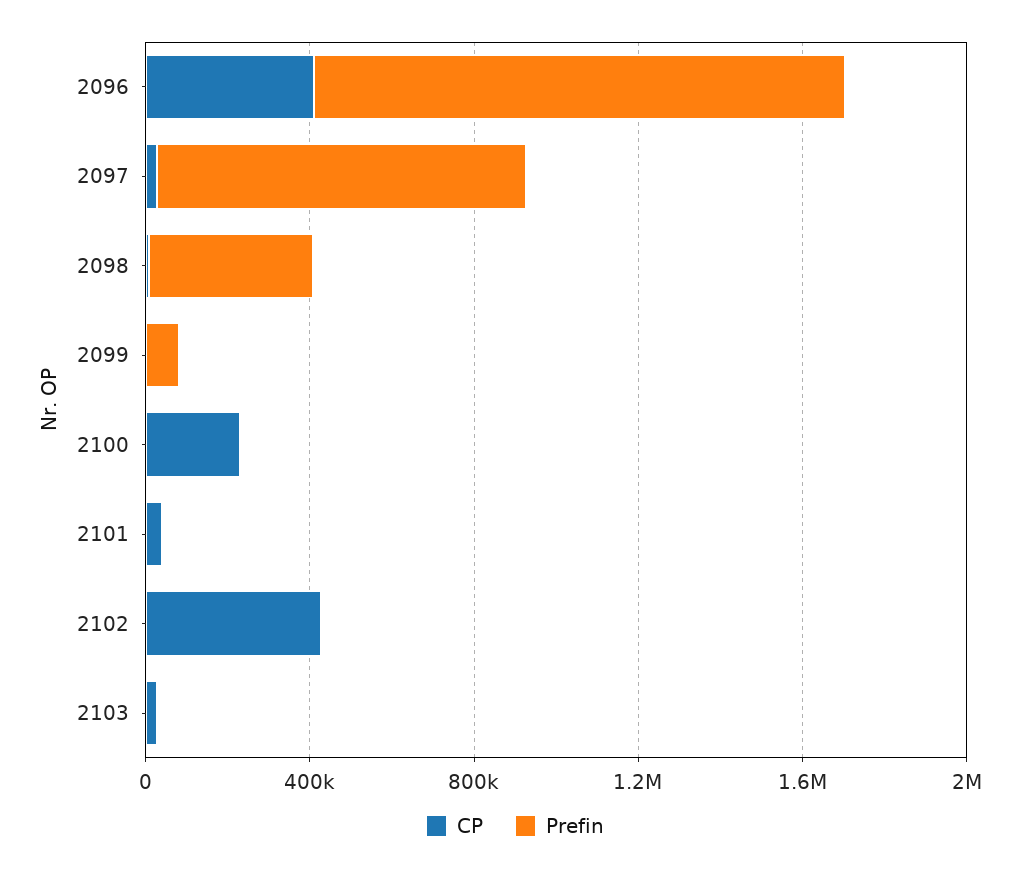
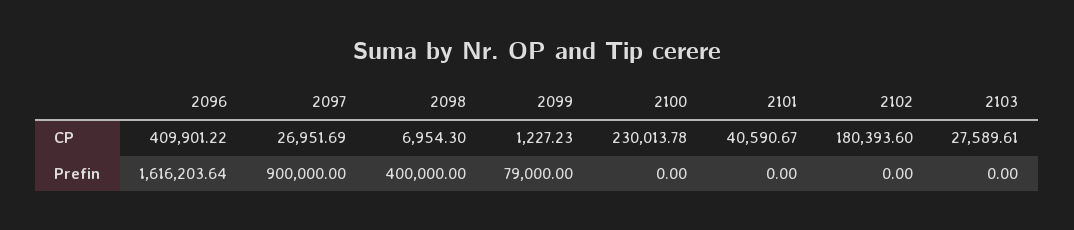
Prefin, 2096: 1300000 -> 1616203.64
CP, 2102: 400000 -> 180393.6

